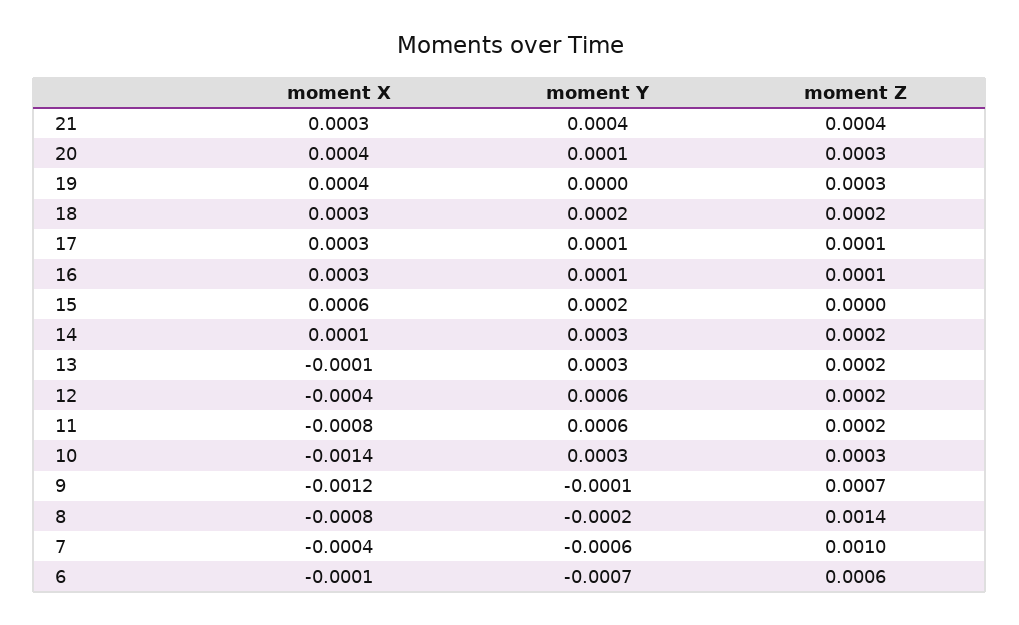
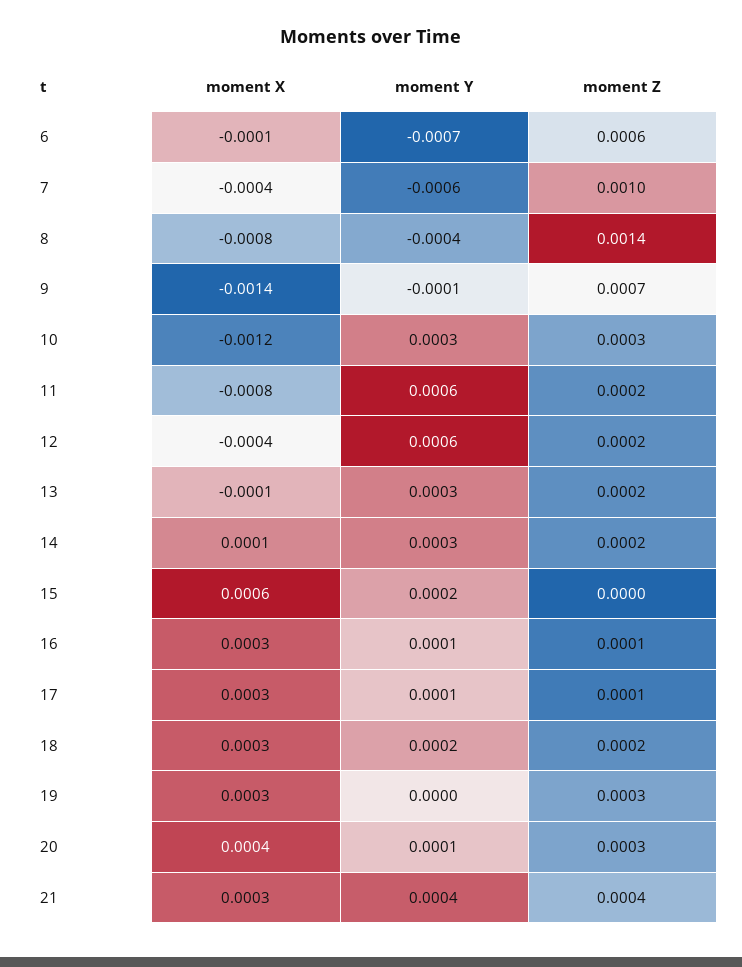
moment X, 19: 0.0004 -> 0.0003
moment X, 10: -0.0014 -> -0.0012
moment X, 9: -0.0012 -> -0.0014
moment Y, 8: -0.0002 -> -0.0004

